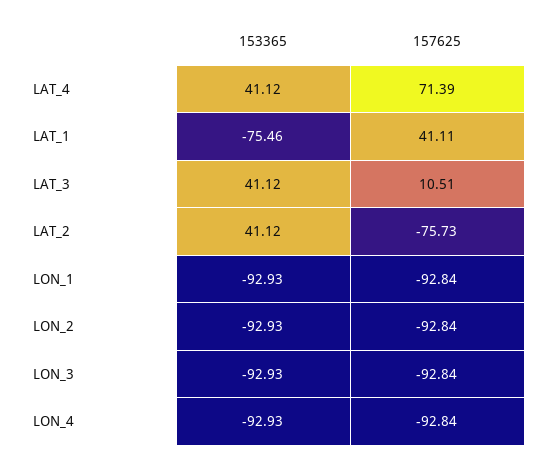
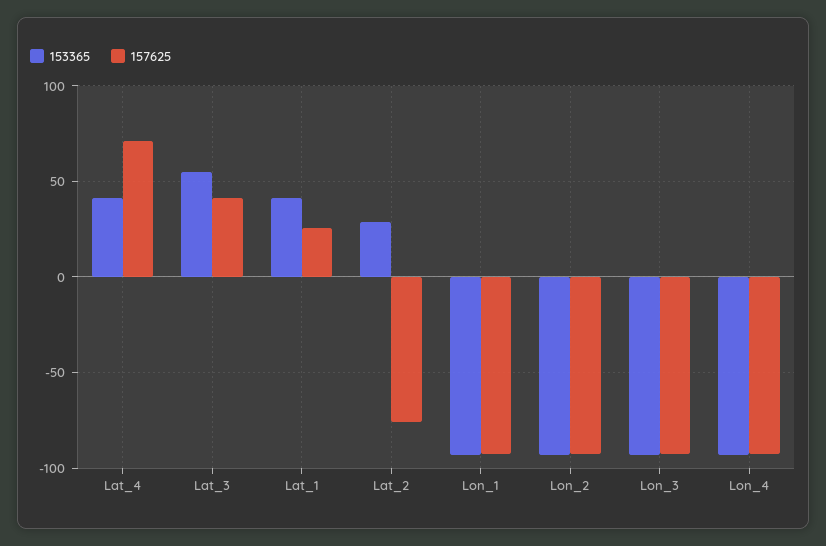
153365, LAT_1: -75.46 -> 40
157625, LAT_1: 41.11 -> 25
153365, LAT_3: 41.12 -> 55
157625, LAT_3: 10.51 -> 40
153365, LAT_2: 41.12 -> 30

